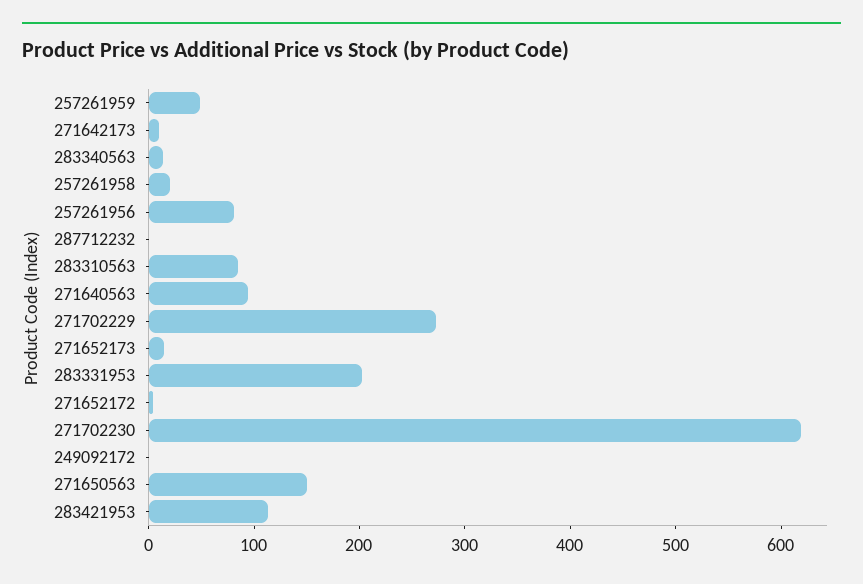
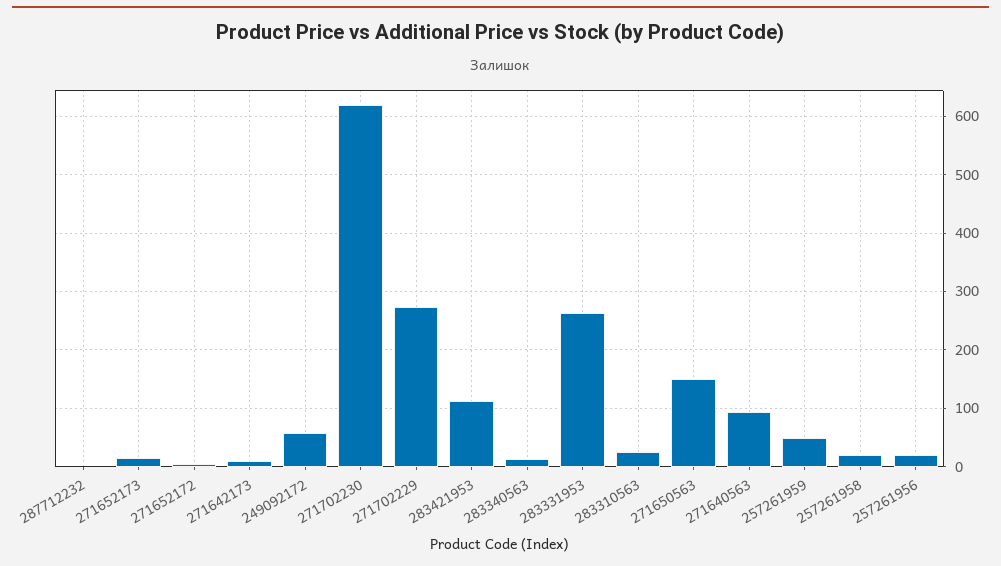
257261956: 80 -> 20
283310563: 80 -> 20
283331953: 200 -> 260
249092172: 0 -> 60

